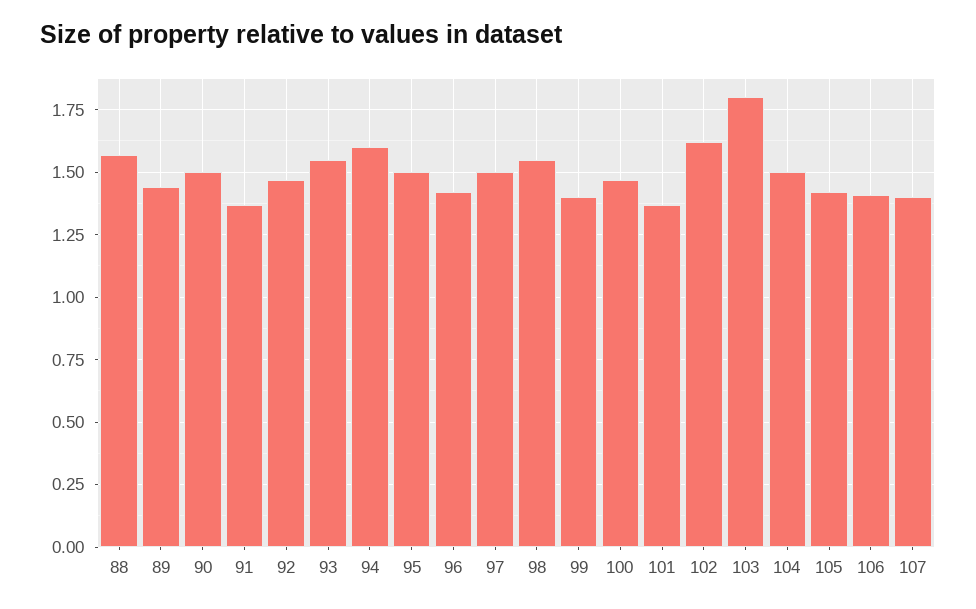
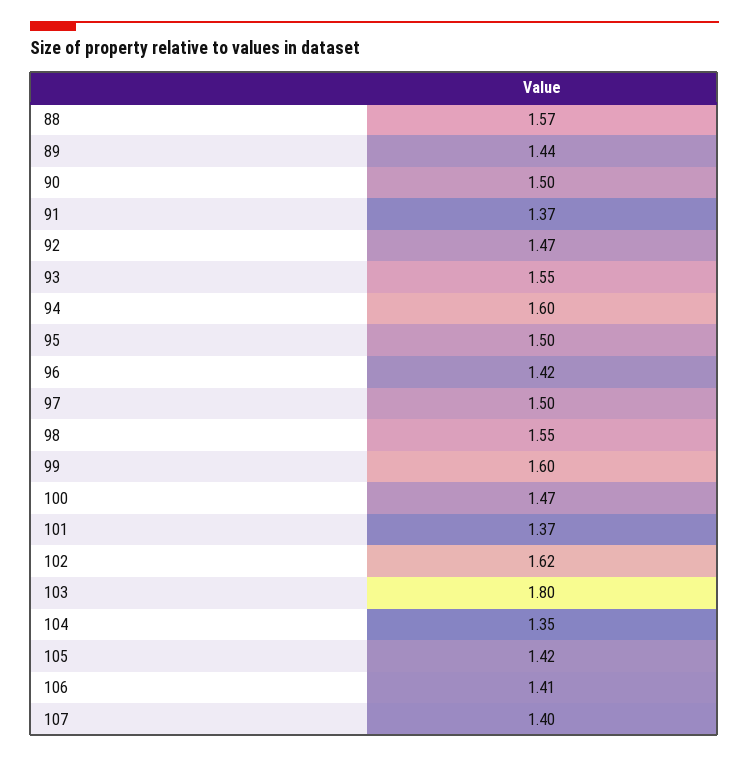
99: 1.4 -> 1.6
104: 1.5 -> 1.35

